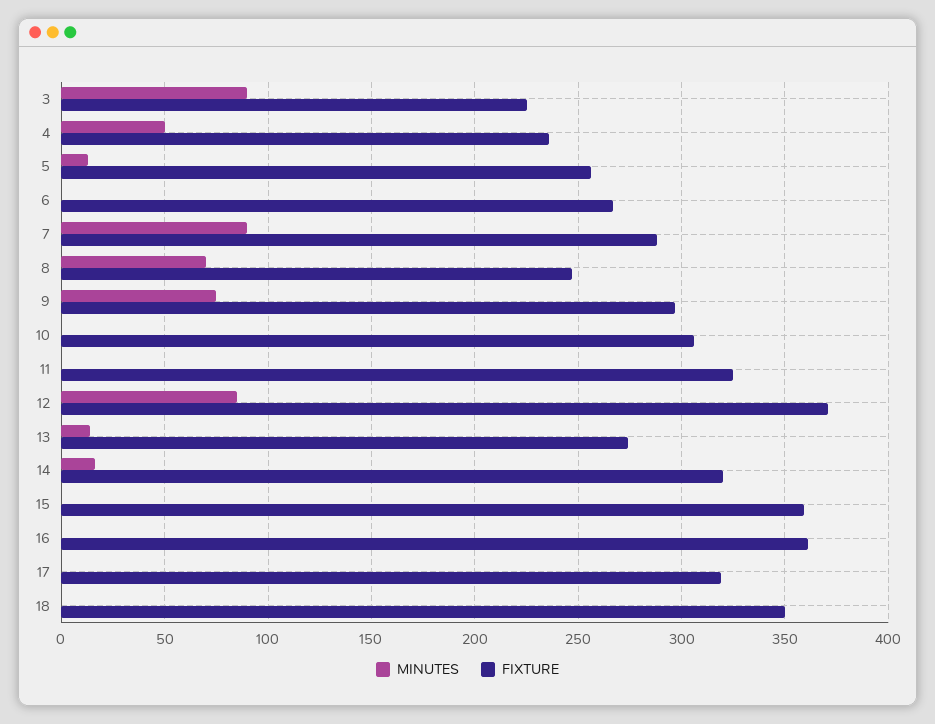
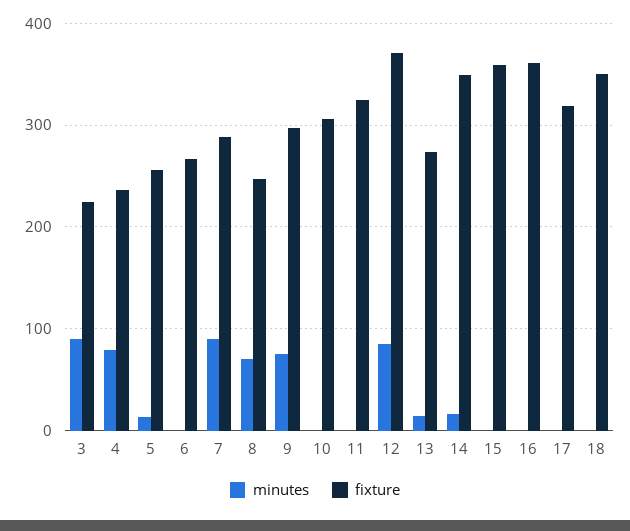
MINUTES, 4: 50 -> 80
FIXTURE, 14: 320 -> 350

